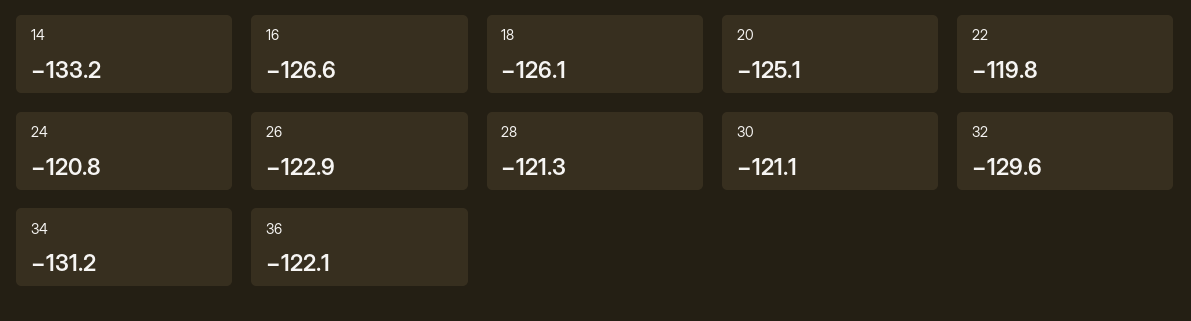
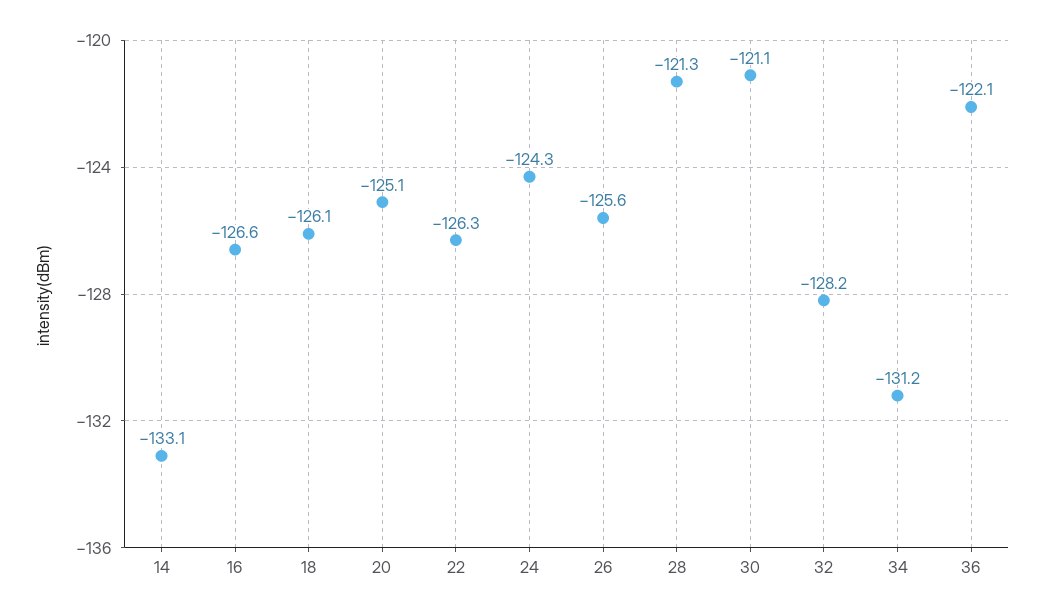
14: -133.2 -> -133.1
22: -119.8 -> -126.3
24: -120.8 -> -124.3
26: -122.9 -> -125.6
32: -129.6 -> -128.2

